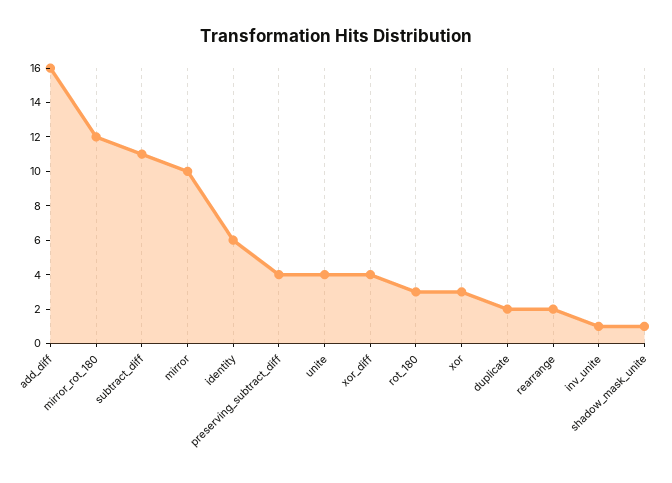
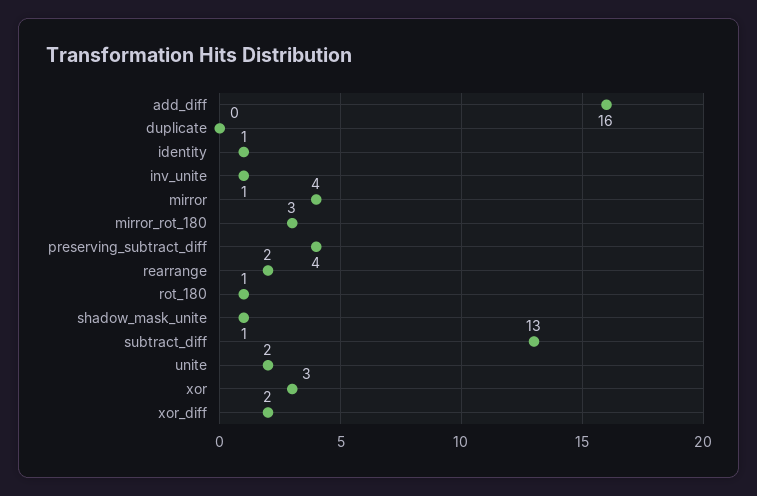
mirror_rot_180: 12 -> 3
subtract_diff: 11 -> 13
mirror: 10 -> 4
identity: 6 -> 1
unite: 4 -> 2
xor_diff: 4 -> 2
rot_180: 3 -> 1
duplicate: 2 -> 0

